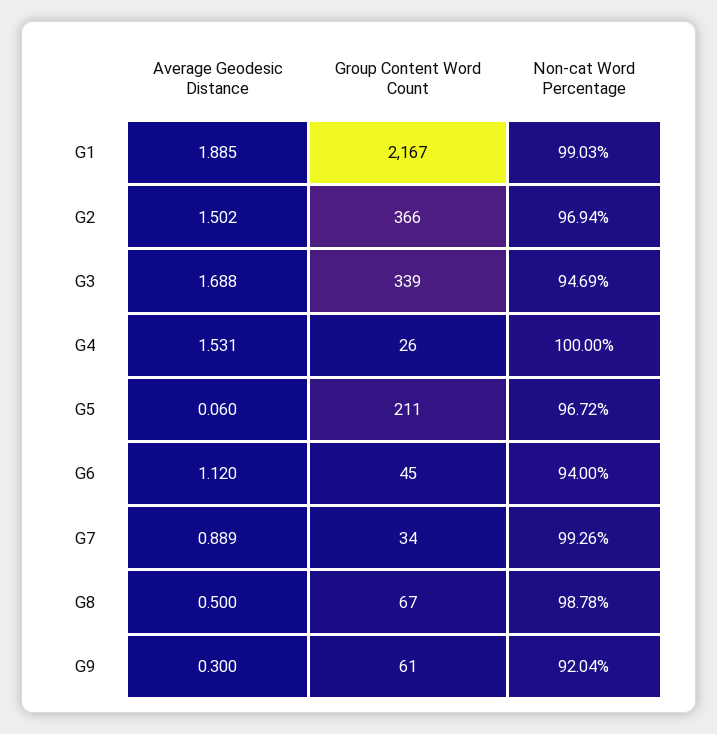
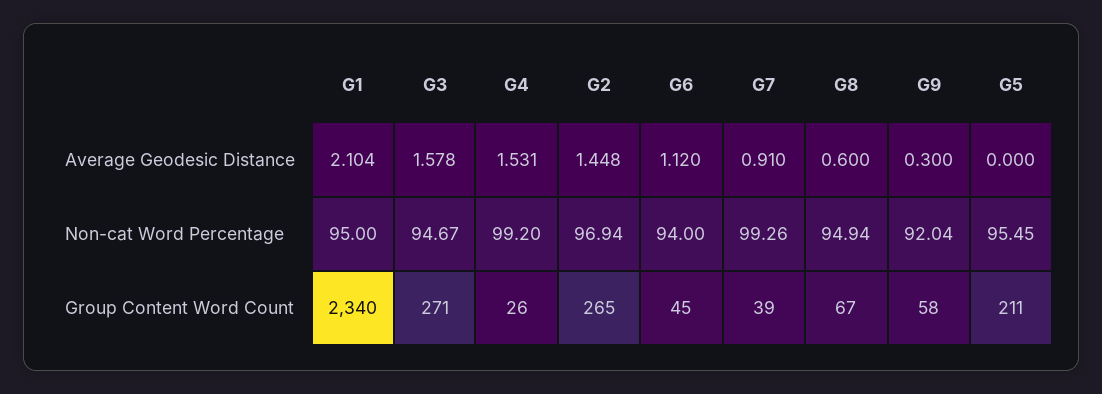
Average Geodesic Distance, G1: 1.885 -> 2.104
Group Content Word Count, G1: 2167 -> 2340
Non-cat Word Percentage, G1: 99.03 -> 95
Average Geodesic Distance, G2: 1.502 -> 1.448
Group Content Word Count, G2: 366 -> 265
Average Geodesic Distance, G3: 1.688 -> 1.578
Group Content Word Count, G3: 339 -> 271
Non-cat Word Percentage, G3: 94.69 -> 94.67
Non-cat Word Percentage, G4: 100 -> 99.2
Average Geodesic Distance, G5: 0.06 -> 0
Non-cat Word Percentage, G5: 96.72 -> 95.45
Average Geodesic Distance, G7: 0.889 -> 0.91
Group Content Word Count, G7: 34 -> 39
Average Geodesic Distance, G8: 0.5 -> 0.6
Non-cat Word Percentage, G8: 98.78 -> 94.94
Group Content Word Count, G9: 61 -> 58

